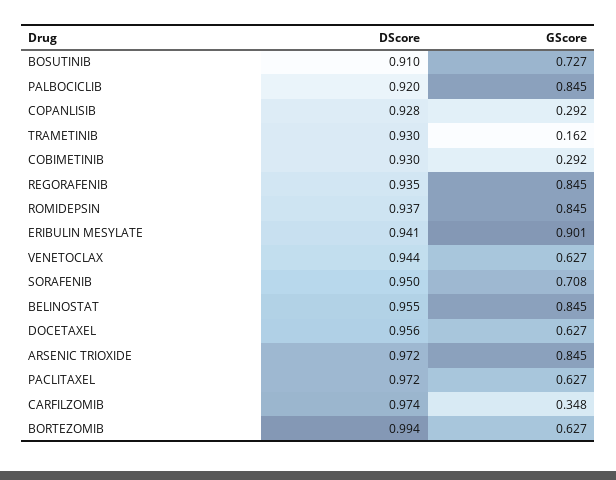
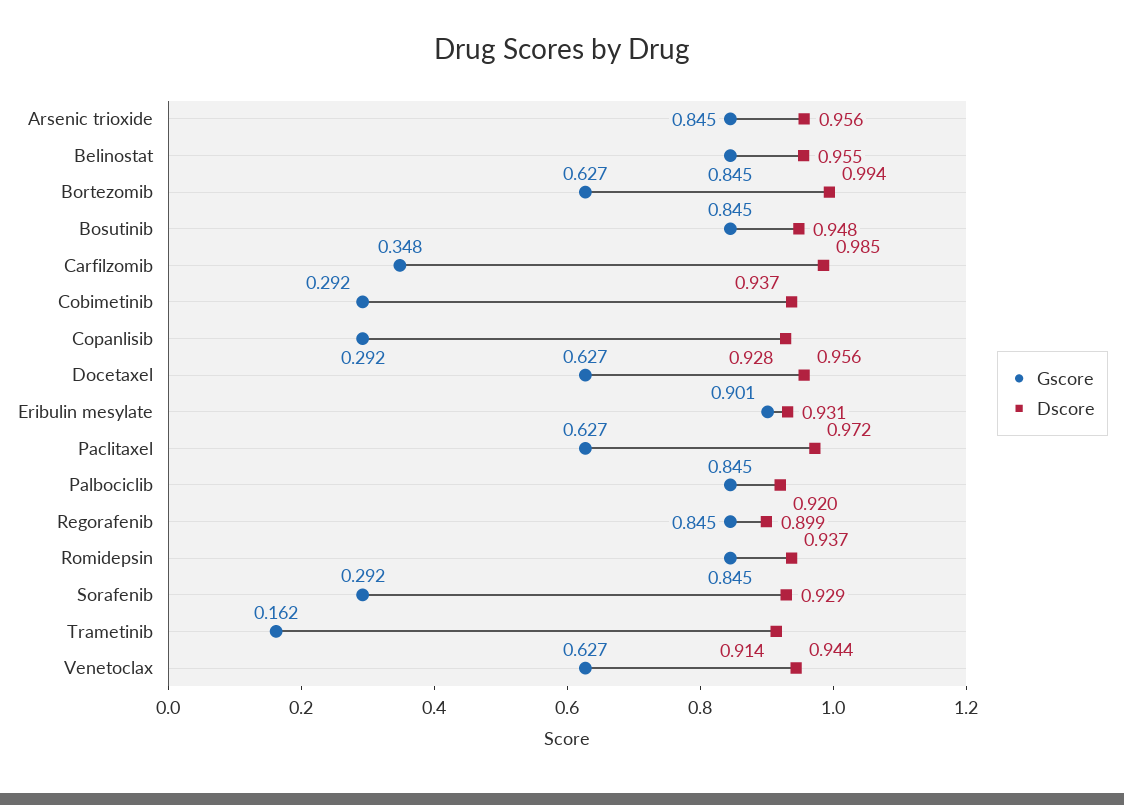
DScore, BOSUTINIB: 0.91 -> 0.948
GScore, BOSUTINIB: 0.727 -> 0.845
DScore, TRAMETINIB: 0.93 -> 0.914
DScore, COBIMETINIB: 0.93 -> 0.937
DScore, REGORAFENIB: 0.935 -> 0.899
DScore, ERIBULIN MESYLATE: 0.941 -> 0.931
DScore, SORAFENIB: 0.95 -> 0.929
GScore, SORAFENIB: 0.708 -> 0.292
DScore, ARSENIC TRIOXIDE: 0.972 -> 0.956
DScore, CARFILZOMIB: 0.974 -> 0.985

